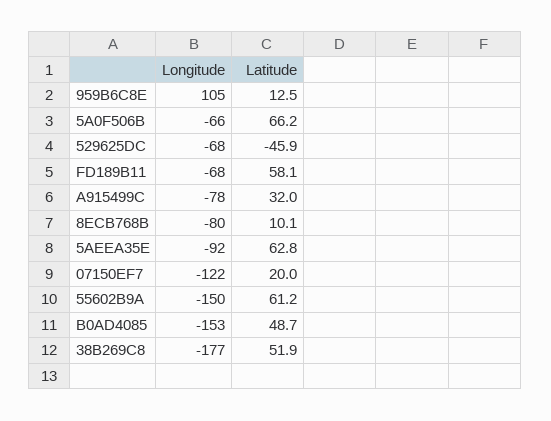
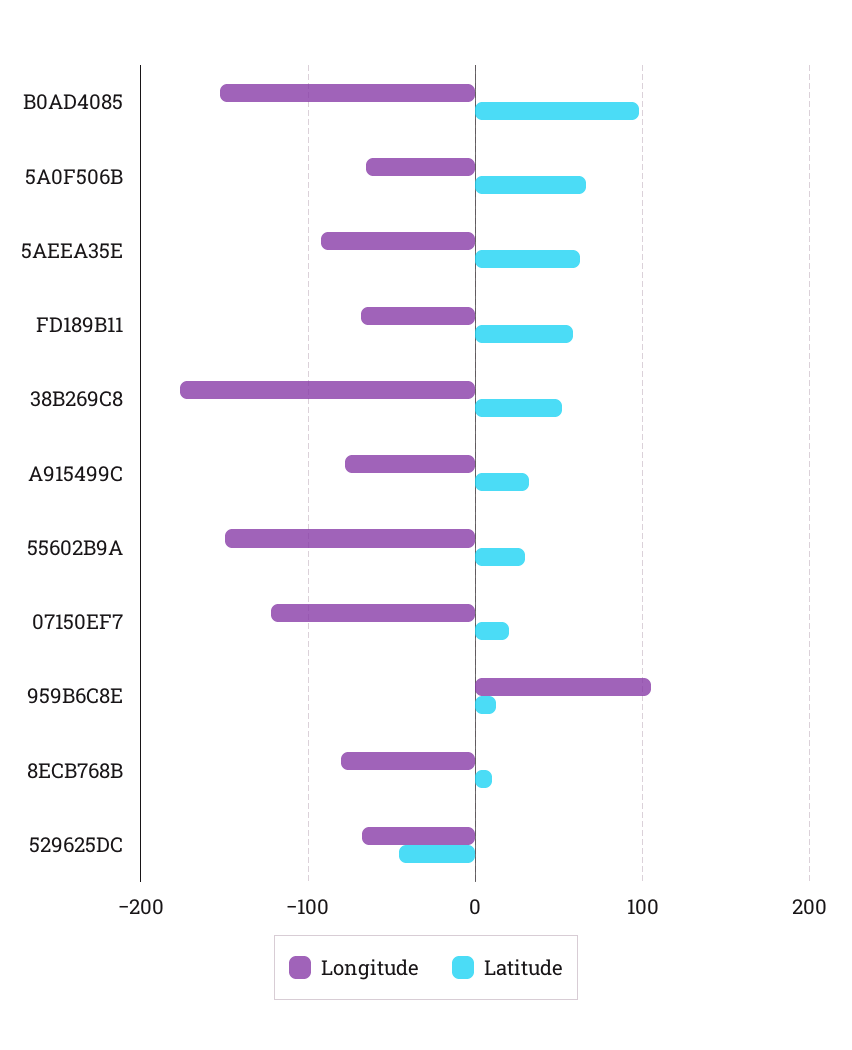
Latitude, 55602B9A: 61.2 -> 30
Latitude, B0AD4085: 48.7 -> 100

